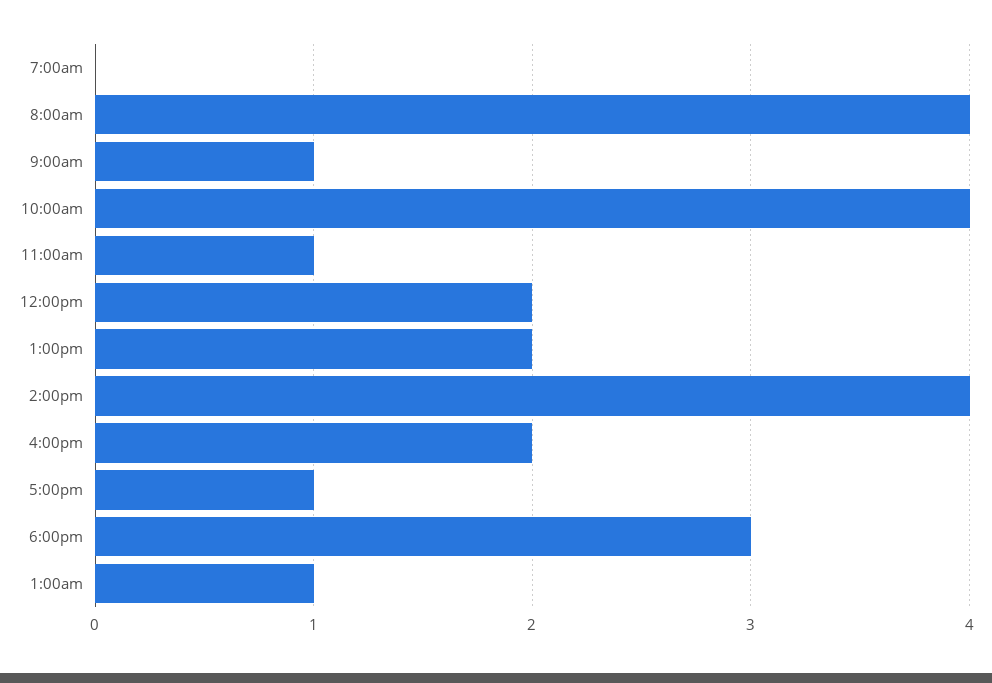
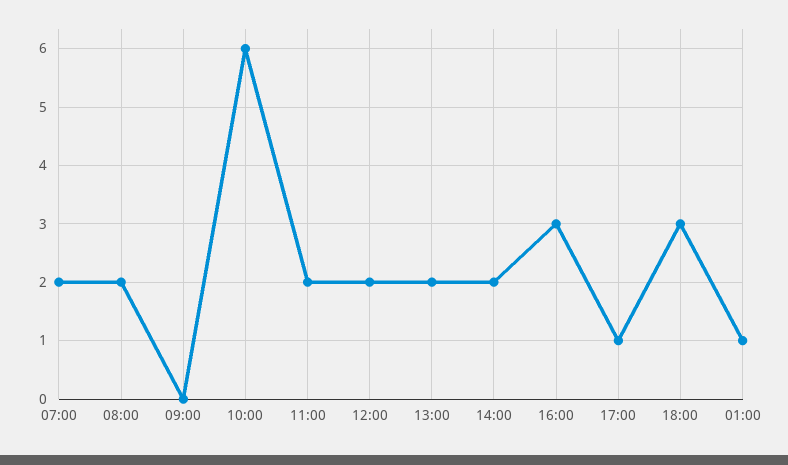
7:00am: 0 -> 2
8:00am: 4 -> 2
9:00am: 1 -> 0
10:00am: 4 -> 6
11:00am: 1 -> 2
2:00pm: 4 -> 2
4:00pm: 2 -> 3

